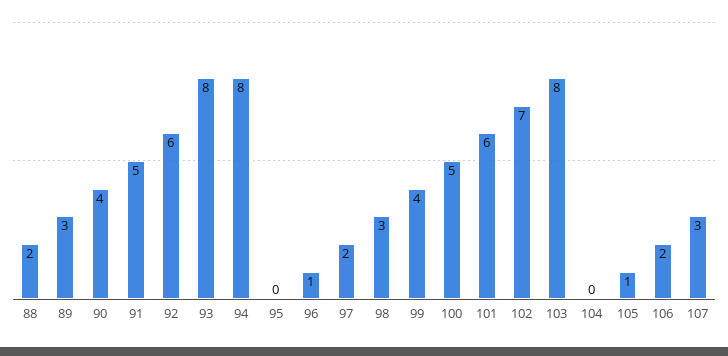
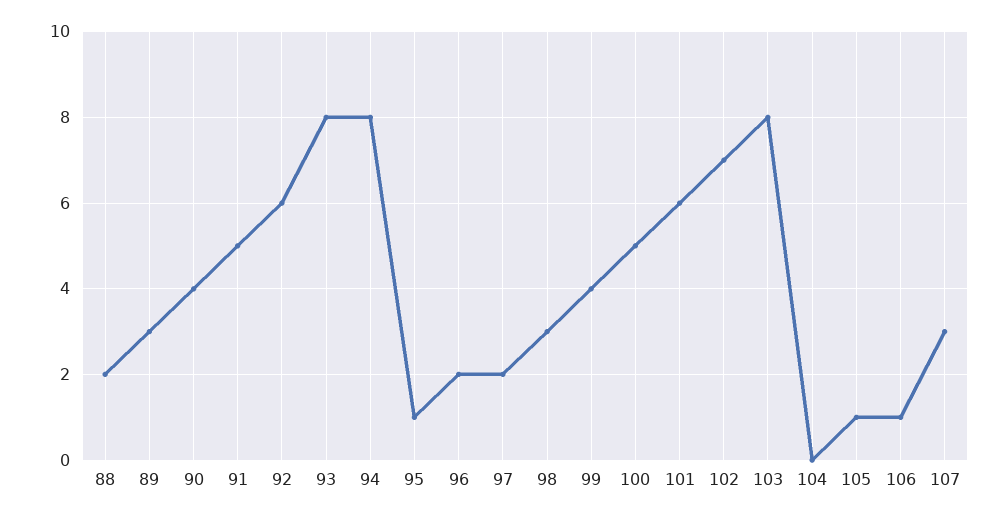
95: 0 -> 1
96: 1 -> 2
106: 2 -> 1

